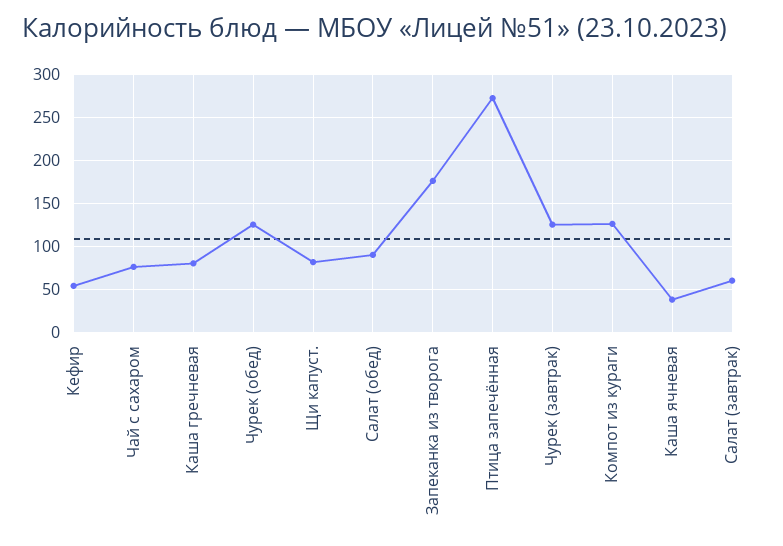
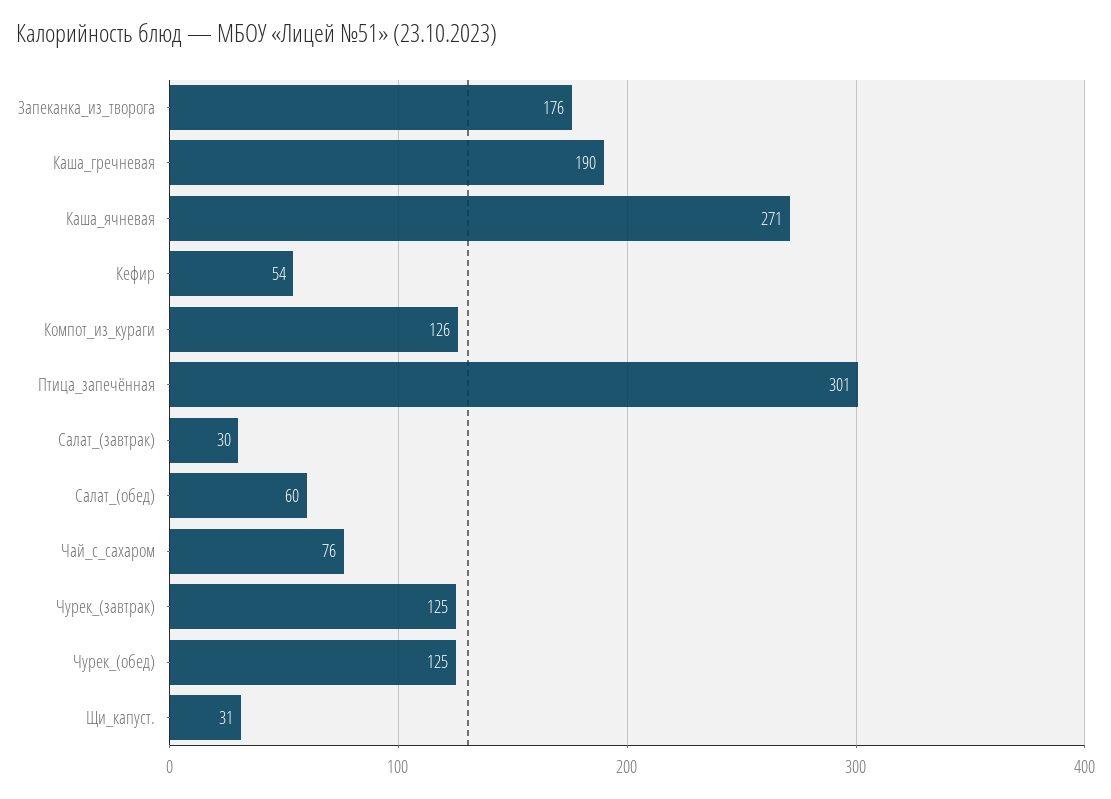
Каша гречневая: 80 -> 190
Щи капуст.: 80 -> 31
Салат (обед): 90 -> 60
Птица запечённая: 270 -> 301
Каша ячневая: 40 -> 271
Салат (завтрак): 60 -> 30

